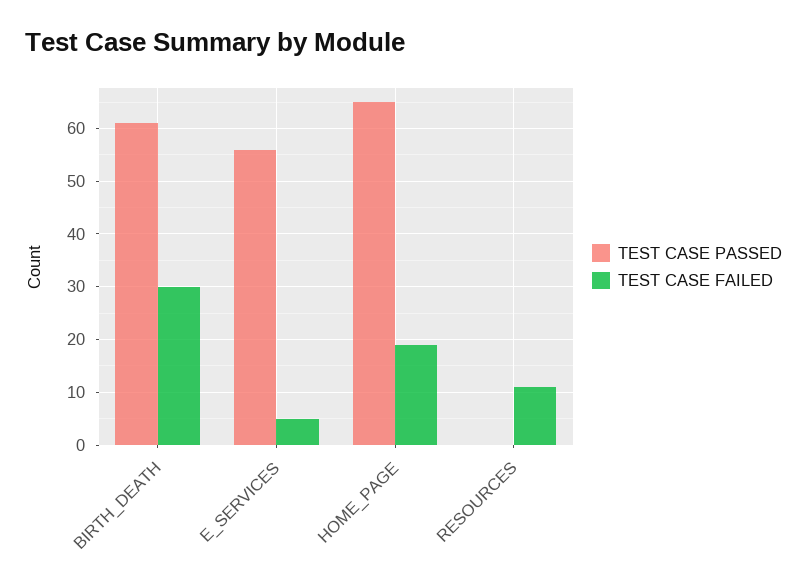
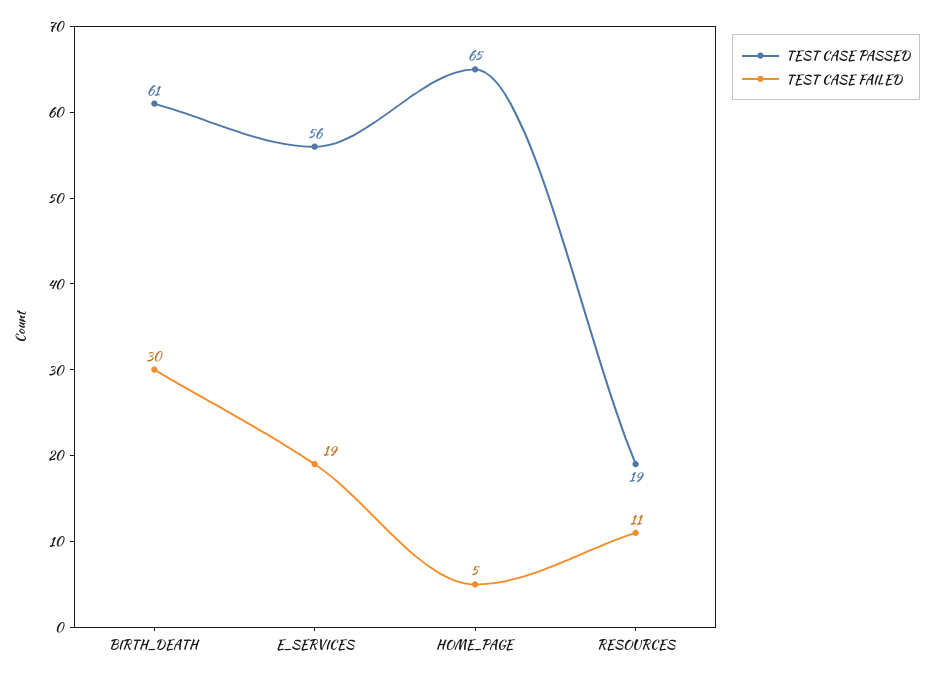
TEST CASE FAILED, E_SERVICES: 5 -> 19
TEST CASE FAILED, HOME_PAGE: 20 -> 5
TEST CASE PASSED, RESOURCES: 0 -> 19

